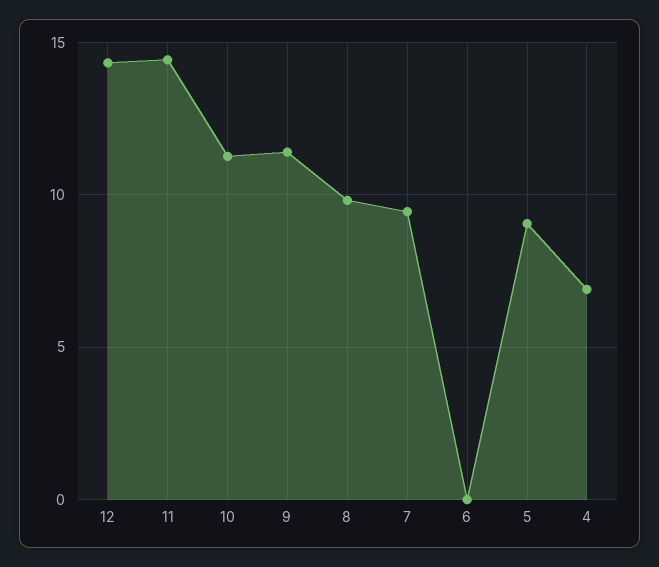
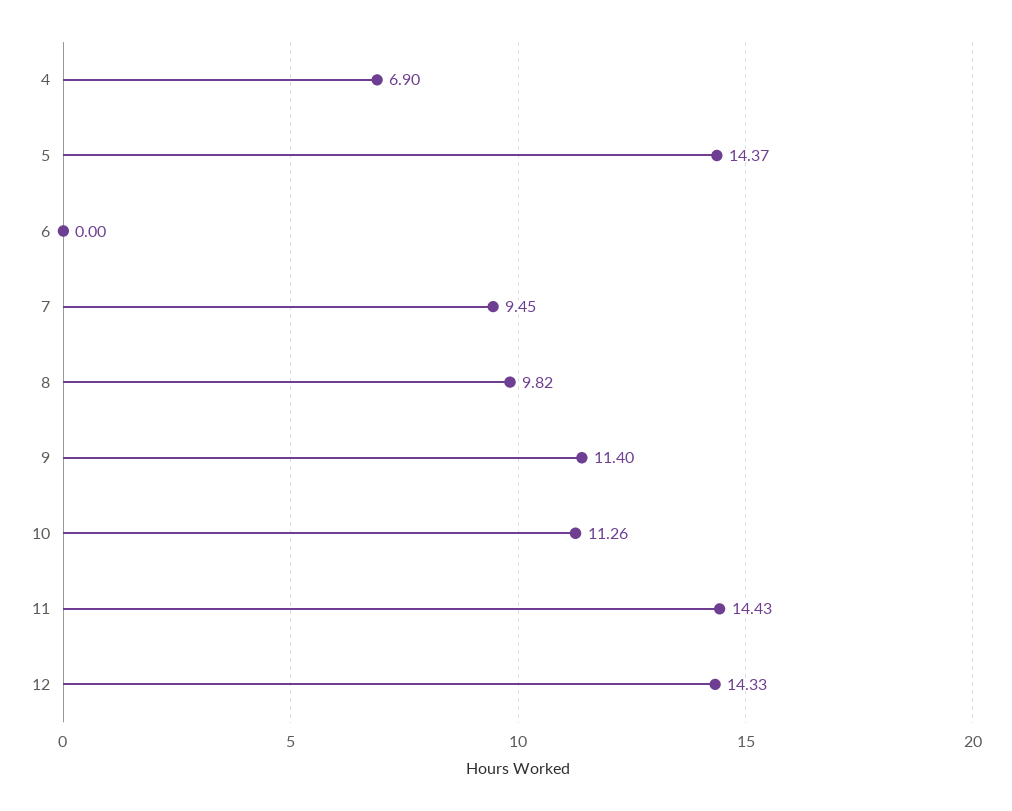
5: 9 -> 14.37

